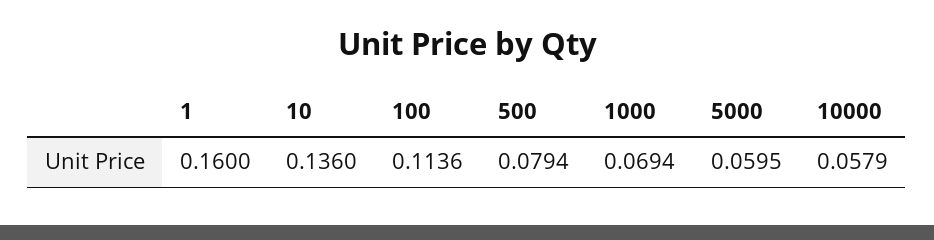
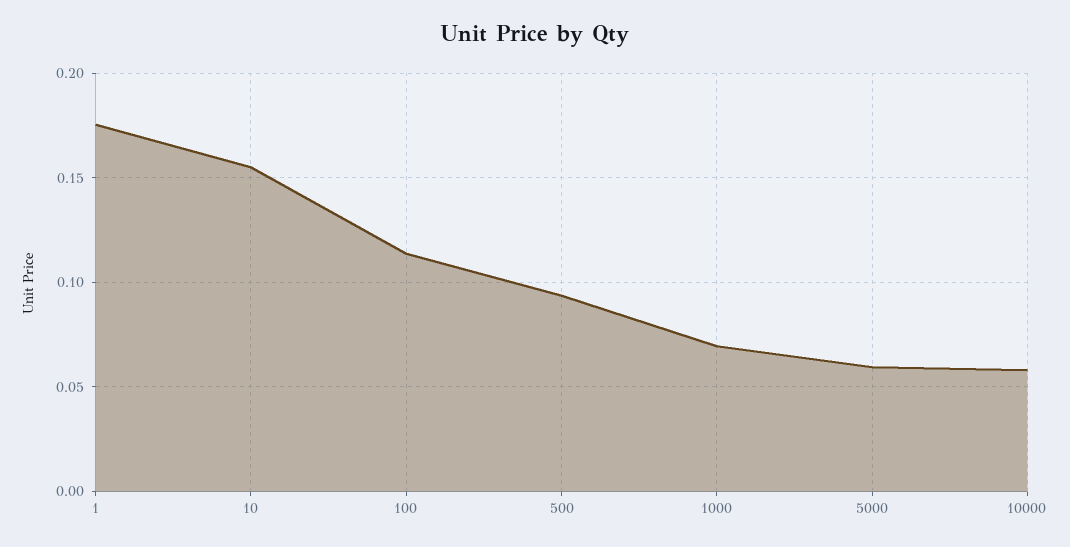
1: 0.16 -> 0.175
10: 0.136 -> 0.155
500: 0.0794 -> 0.095

